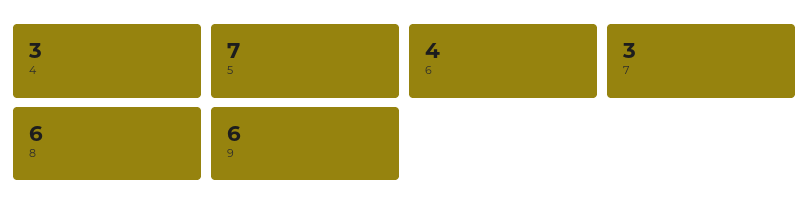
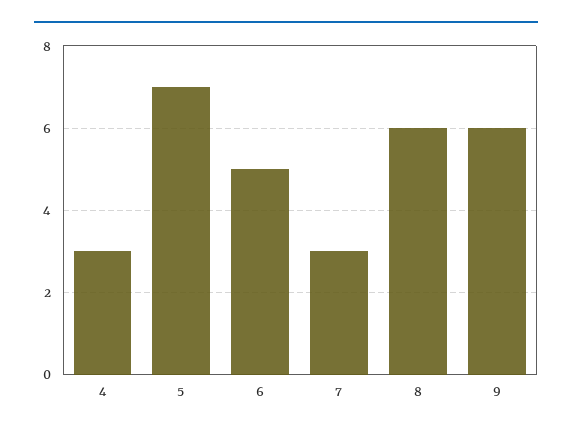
6: 4 -> 5

